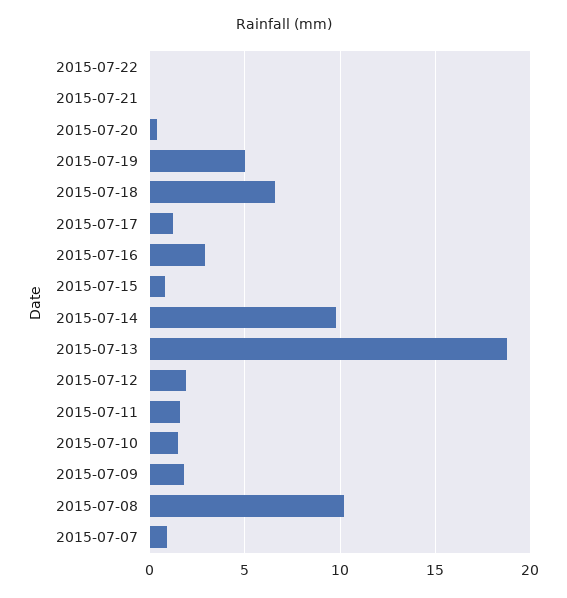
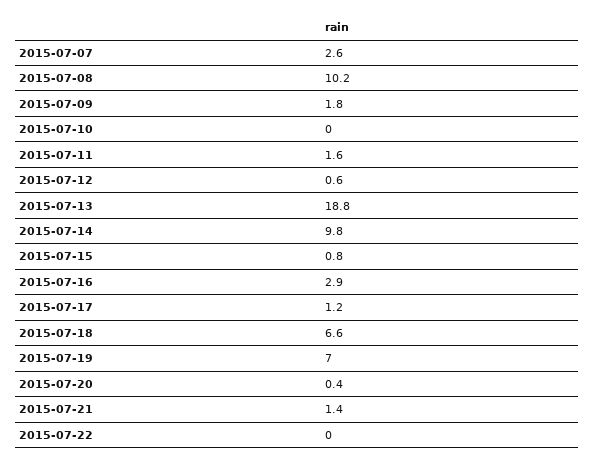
2015-07-21: 0 -> 1.4
2015-07-19: 5 -> 7
2015-07-12: 2 -> 0.6
2015-07-10: 1.5 -> 0
2015-07-07: 1 -> 2.6

